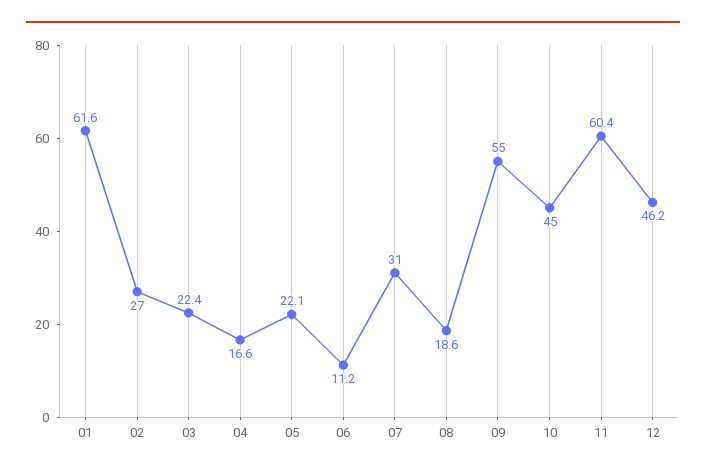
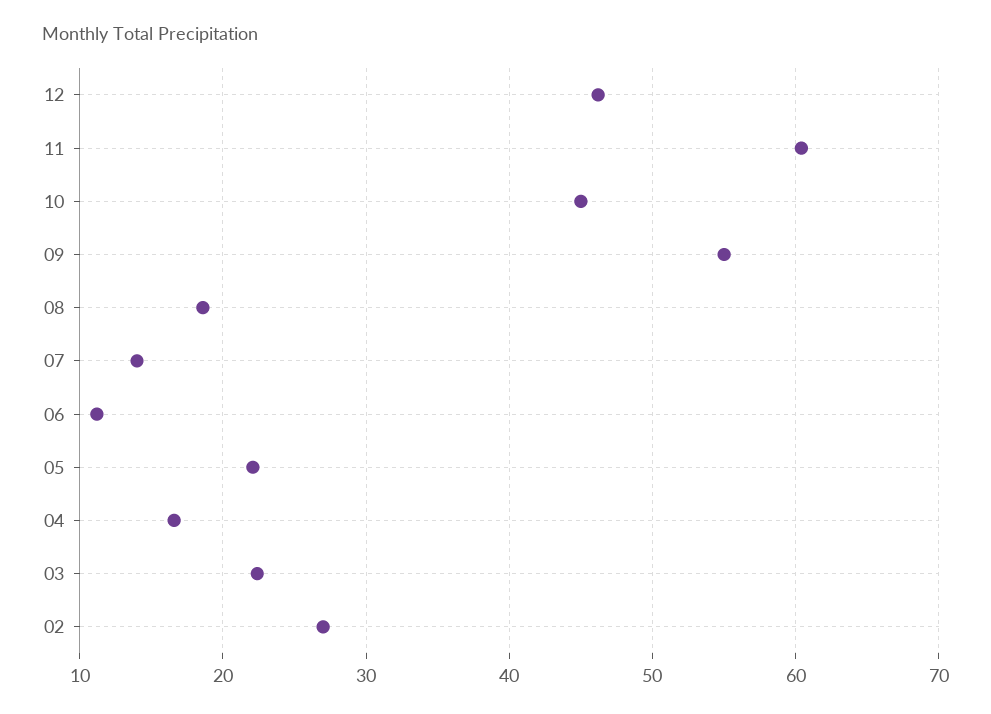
01: 61.6 -> none
07: 31 -> 14

